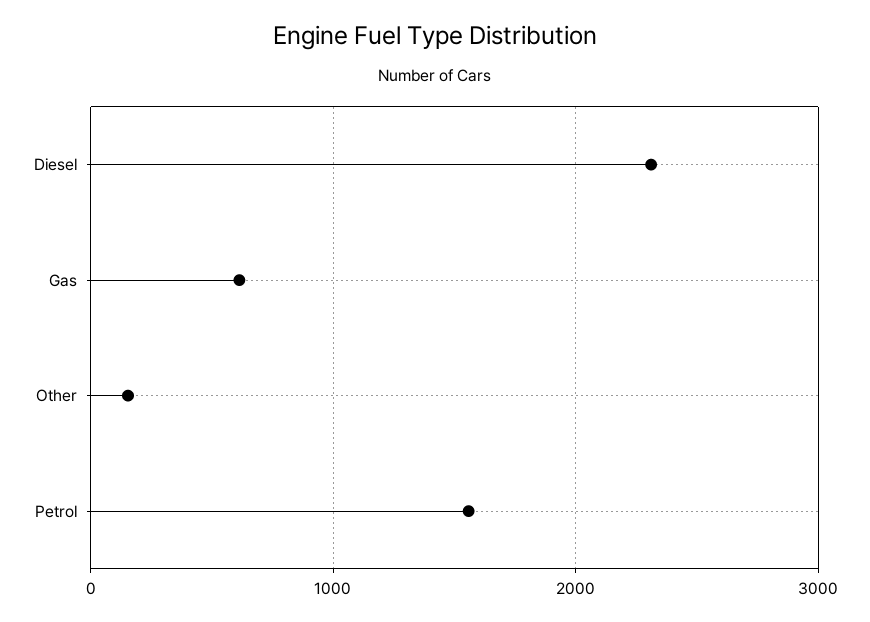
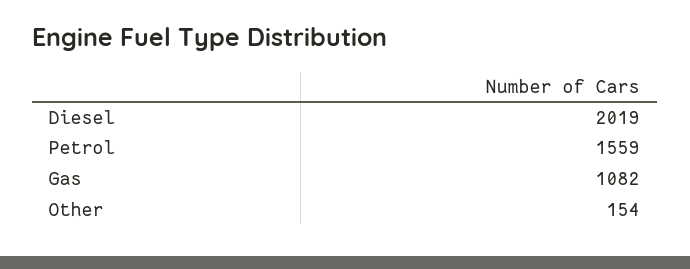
Diesel: 2300 -> 2019
Gas: 600 -> 1082

